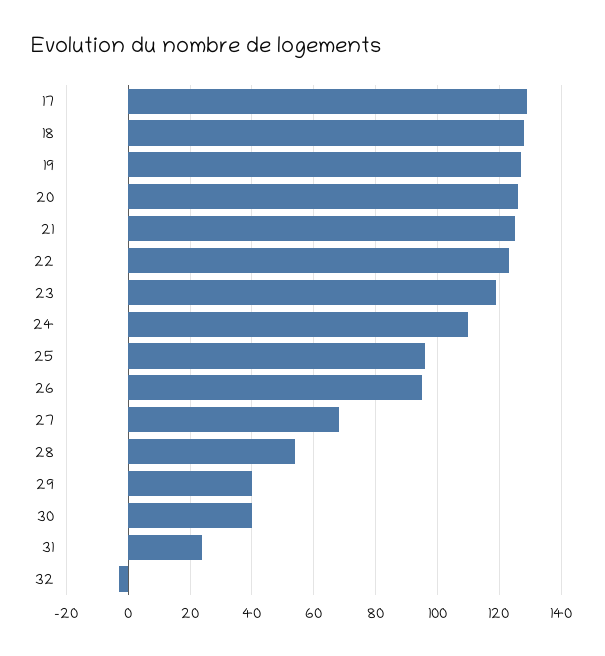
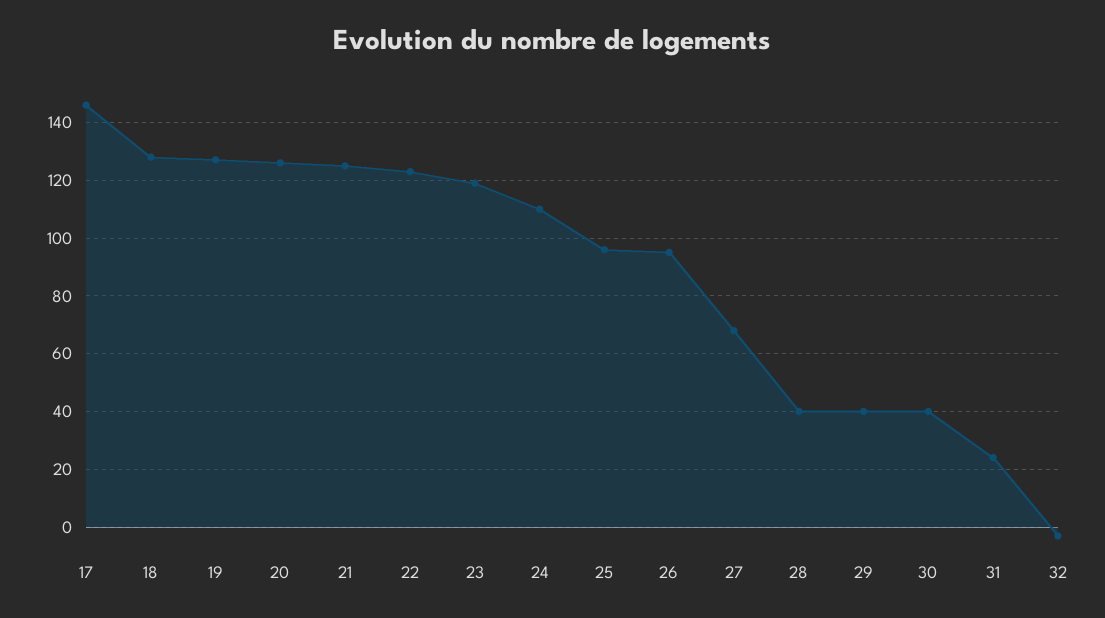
17: 130 -> 145
28: 55 -> 40

